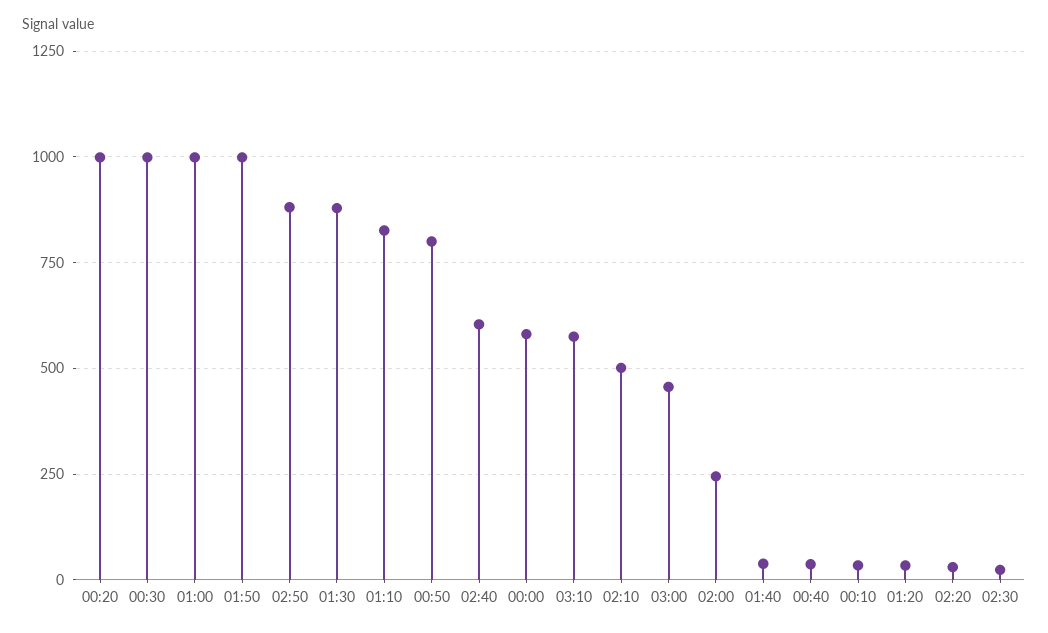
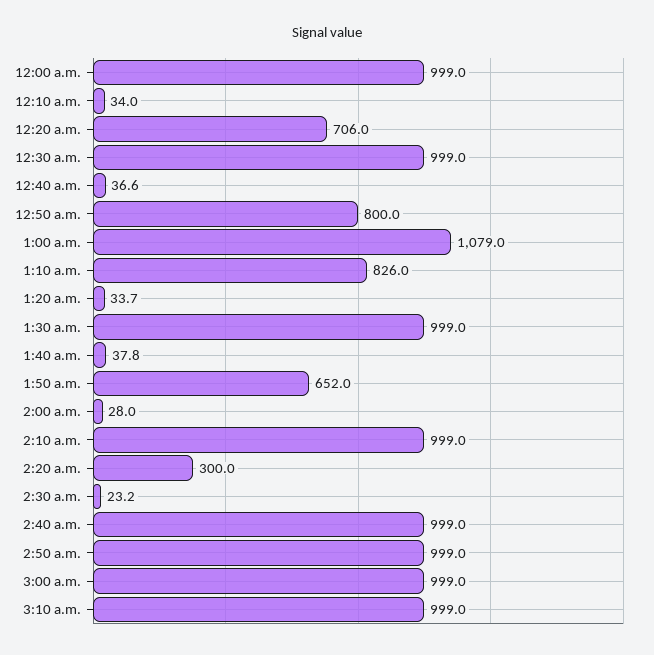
00:20: 1000 -> 706
01:00: 1000 -> 1079
01:50: 1000 -> 652
02:50: 875 -> 999
01:30: 875 -> 999
02:40: 600 -> 999
00:00: 575 -> 999
03:10: 575 -> 999
02:10: 500 -> 999
03:00: 450 -> 999
02:00: 250 -> 28
02:20: 25 -> 300

